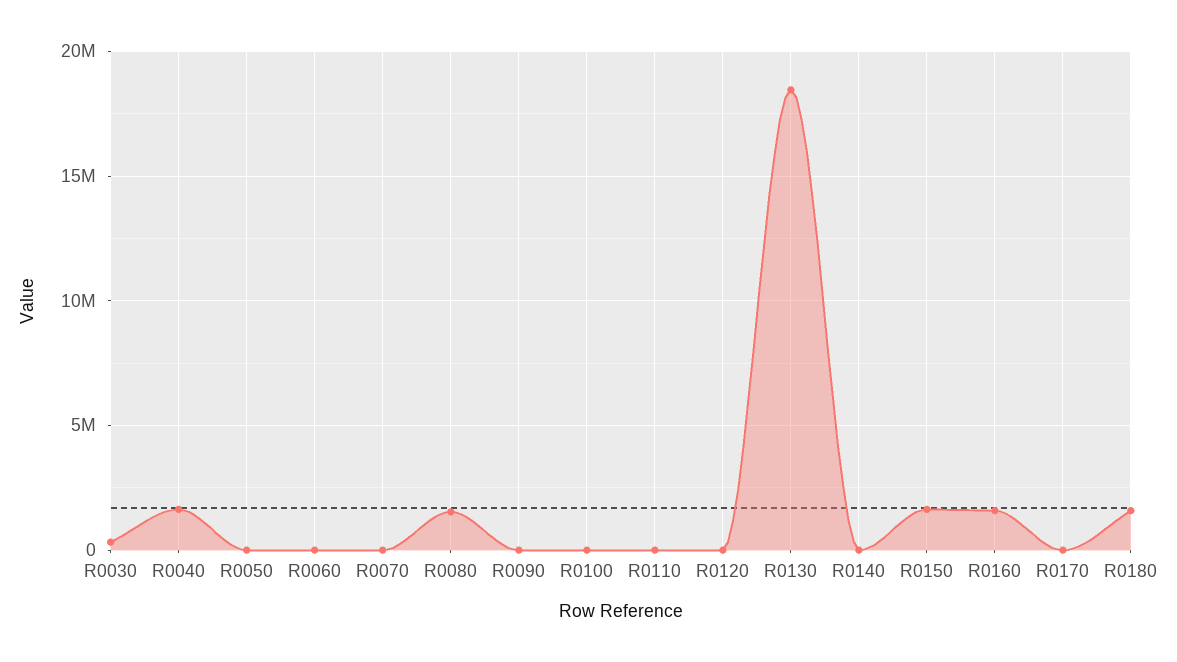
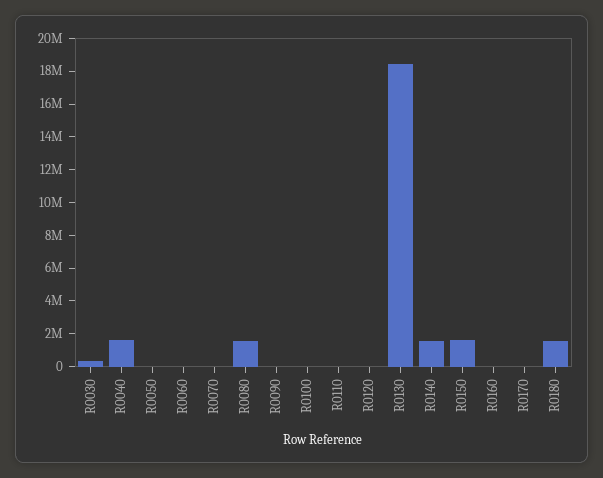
R0140: 0 -> 1500000
R0160: 1500000 -> 0

